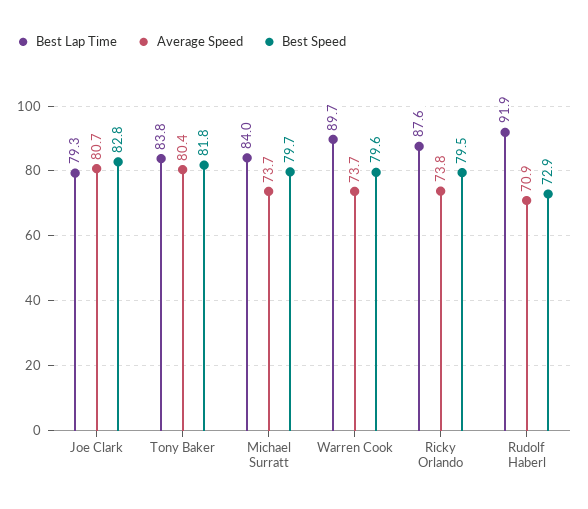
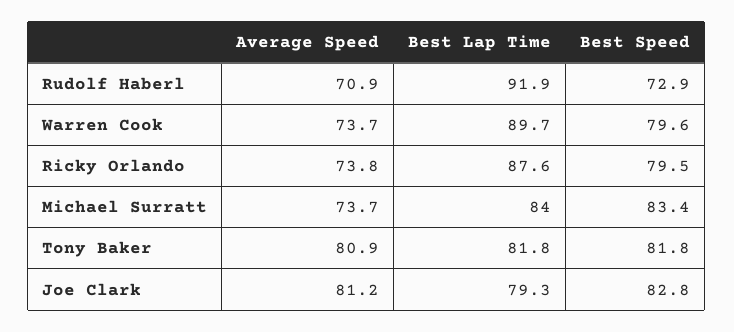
Average Speed, Joe Clark: 80.7 -> 81.2
Best Lap Time, Tony Baker: 83.8 -> 81.8
Average Speed, Tony Baker: 80.4 -> 80.9
Best Speed, Michael Surratt: 79.7 -> 83.4

